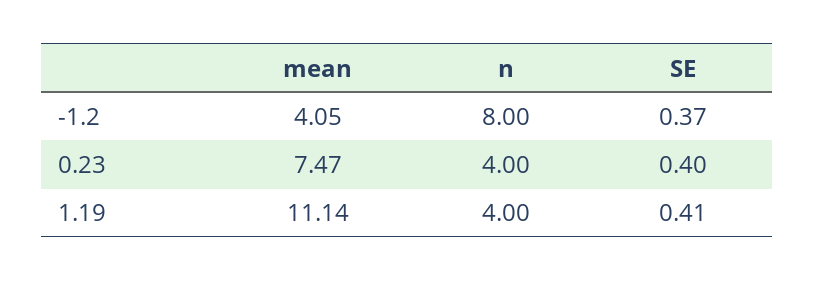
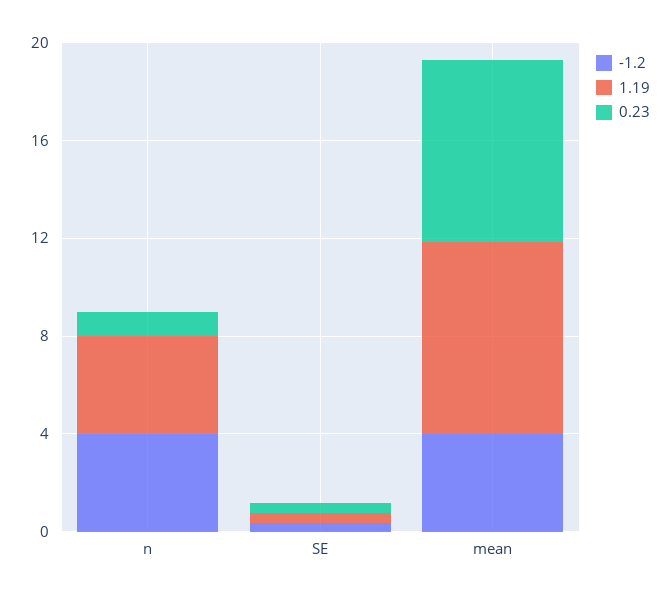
-1.2, n: 8 -> 4
0.23, n: 4 -> 1
1.19, mean: 11.14 -> 8

